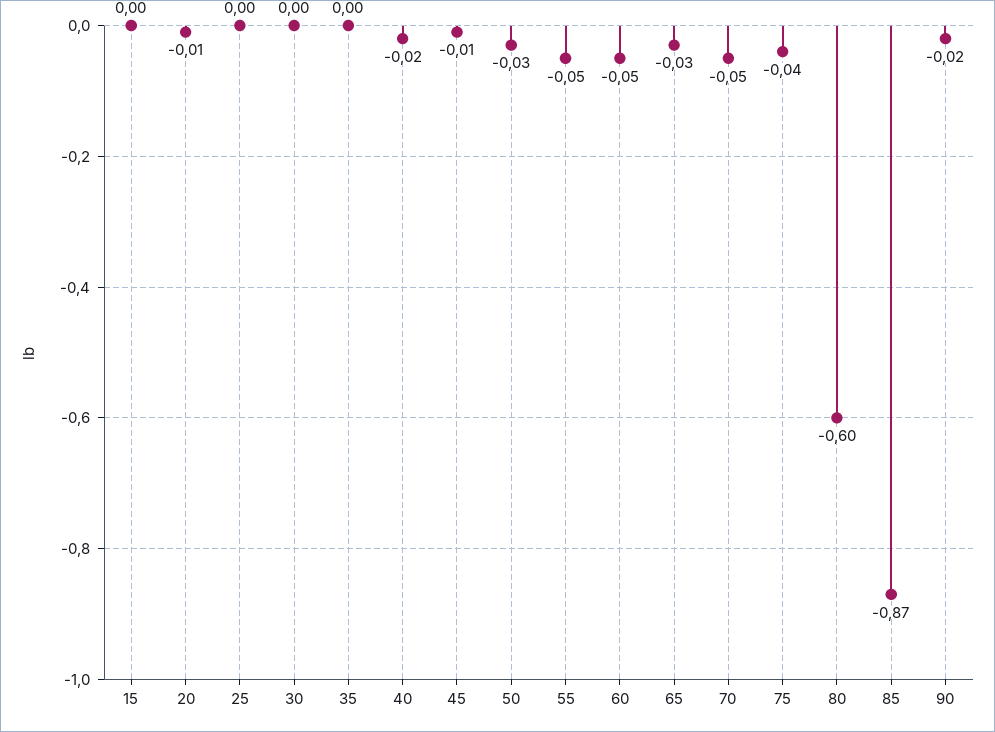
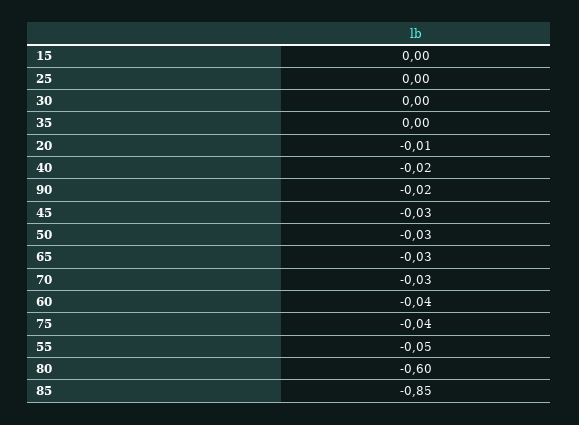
45: -0.01 -> -0.03
60: -0.05 -> -0.04
70: -0.05 -> -0.03
85: -0.87 -> -0.85

